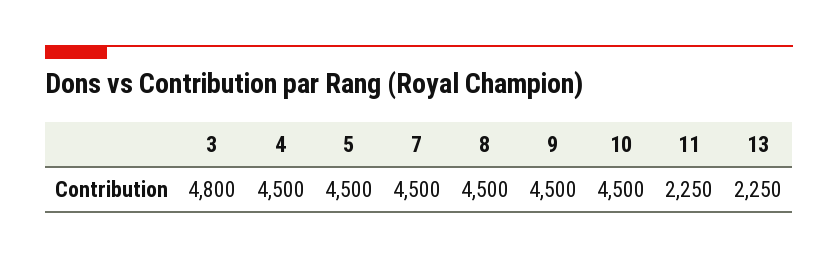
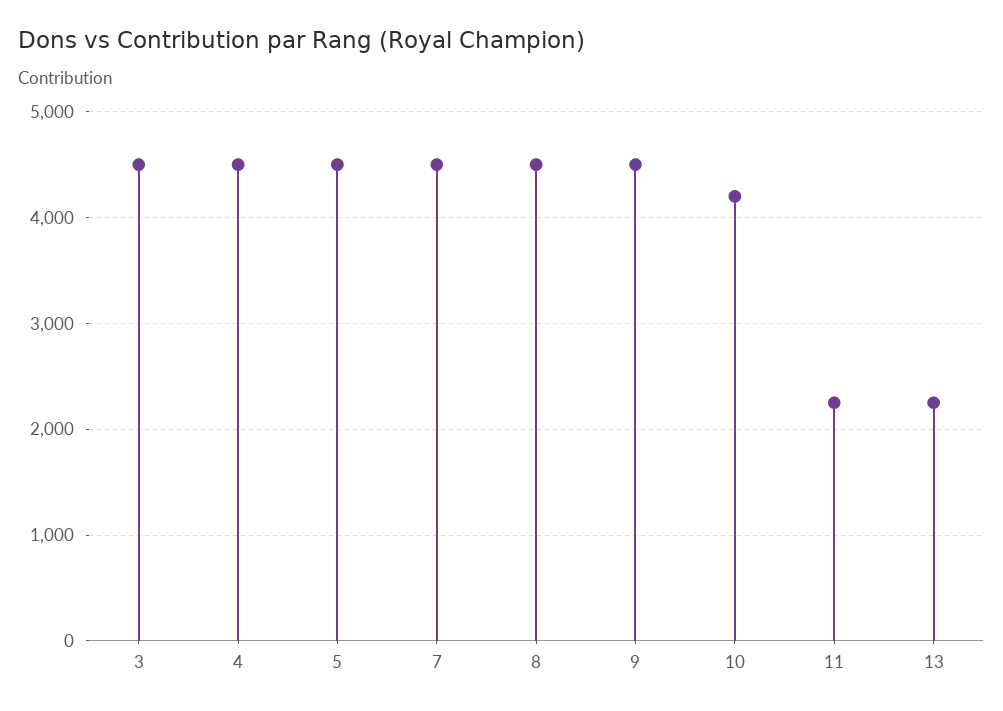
3: 4800 -> 4500
10: 4500 -> 4200

